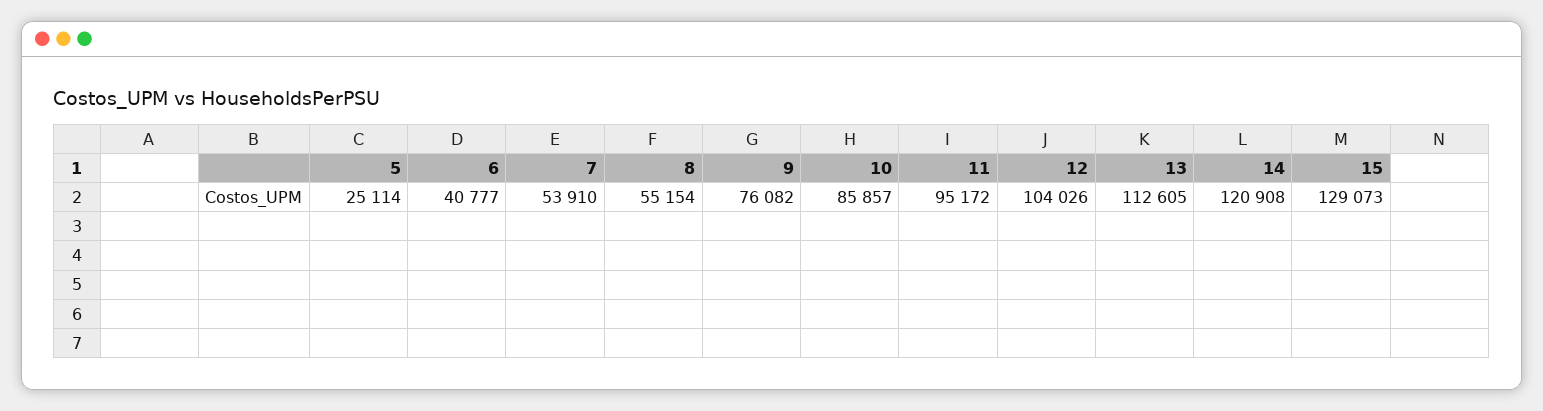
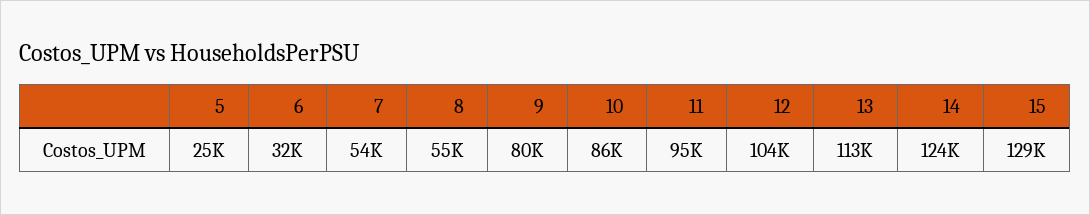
6: 40777 -> 32000
9: 76082 -> 80000
14: 120908 -> 124000

